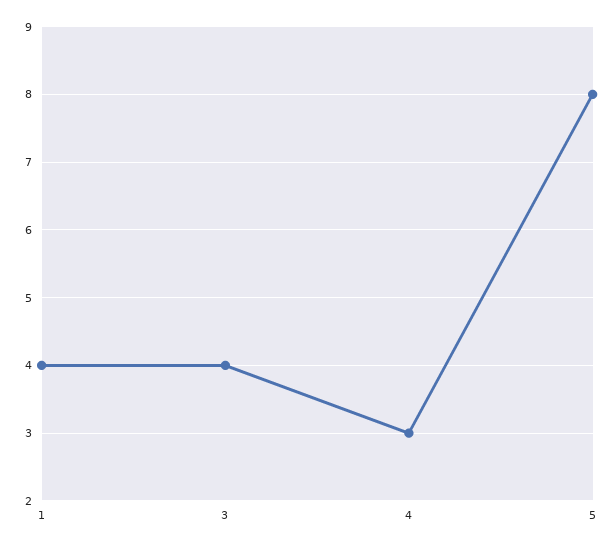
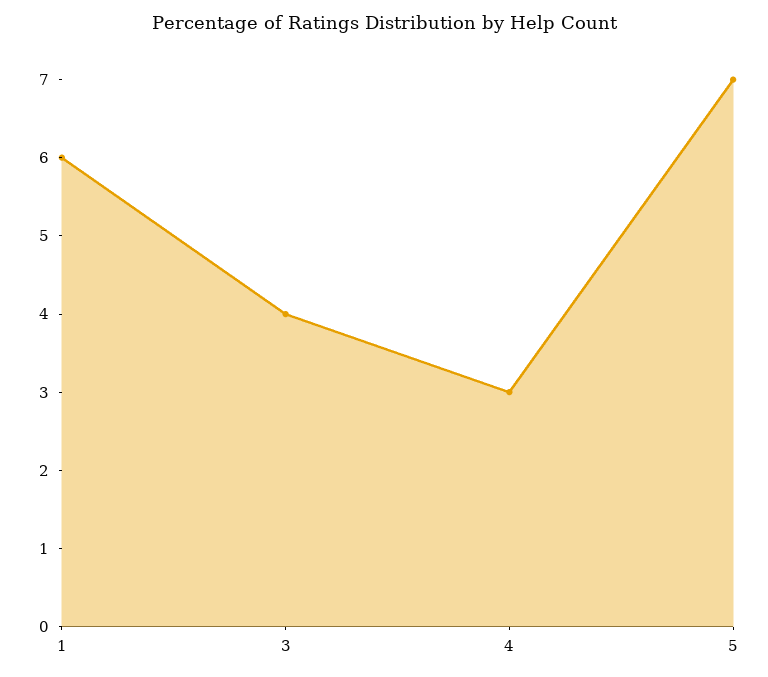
1: 4 -> 6
5: 8 -> 7

